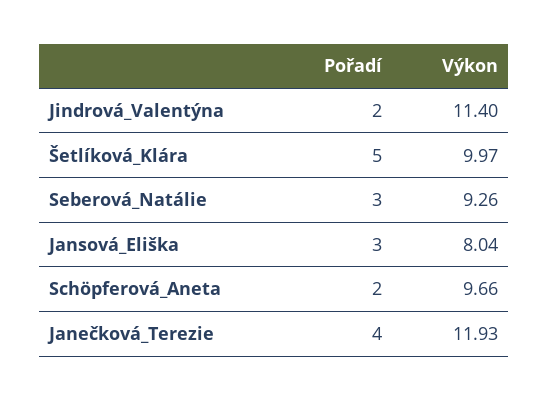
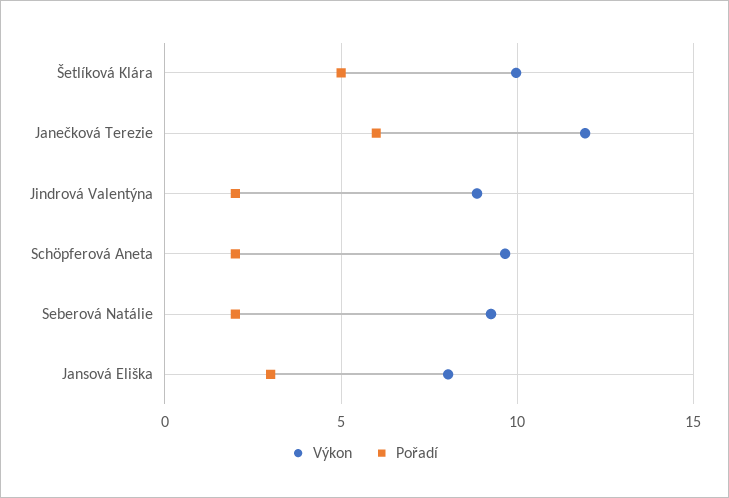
Výkon, Jindrová_Valentýna: 11.4 -> 9
Pořadí, Seberová_Natálie: 3 -> 2
Pořadí, Janečková_Terezie: 4 -> 6

